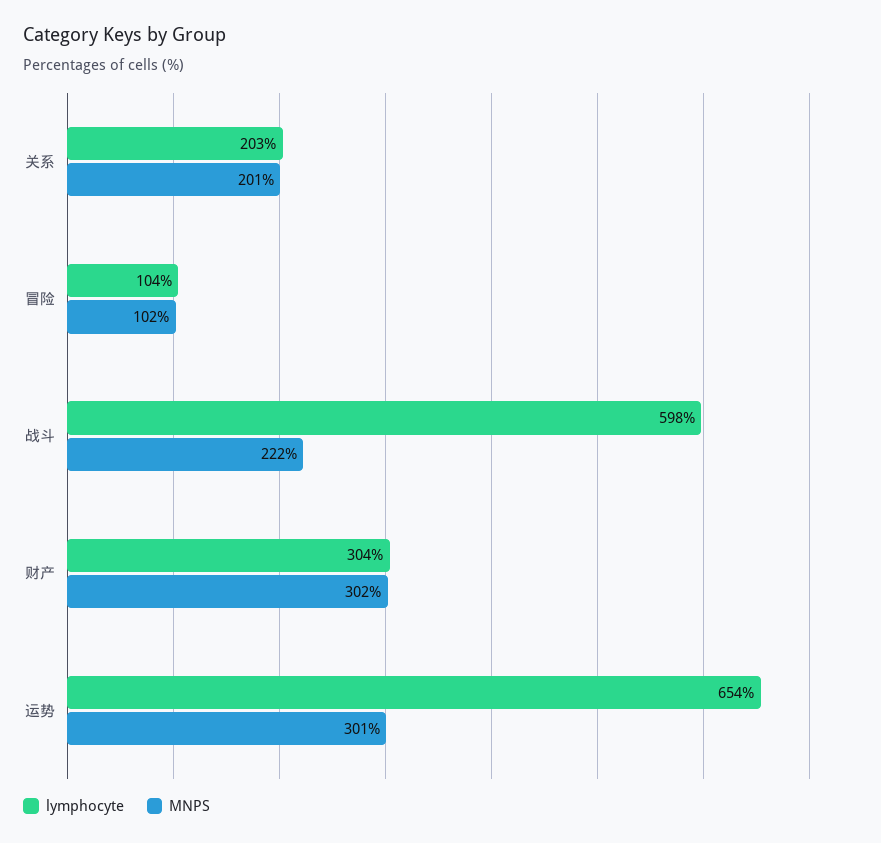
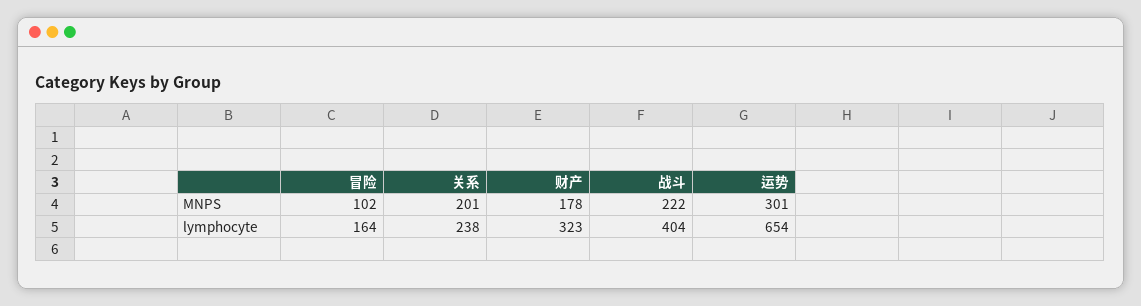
lymphocyte, 关系: 203 -> 238
lymphocyte, 冒险: 104 -> 164
lymphocyte, 战斗: 598 -> 404
lymphocyte, 财产: 304 -> 323
MNPS, 财产: 302 -> 178

